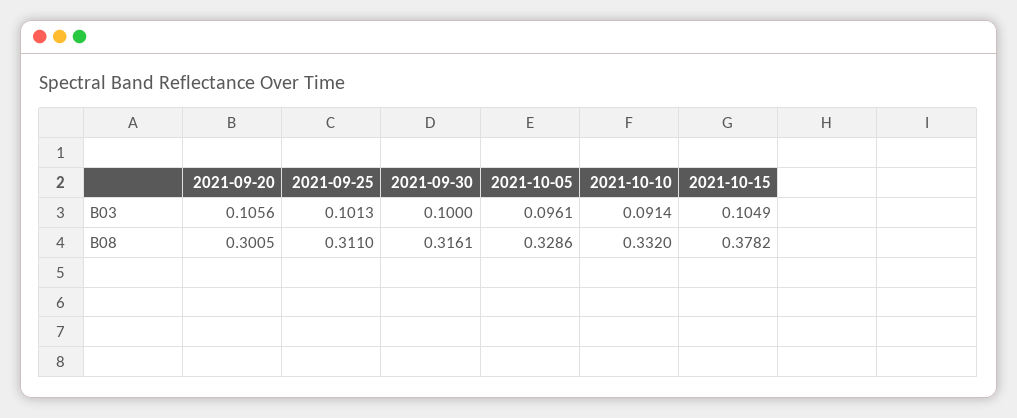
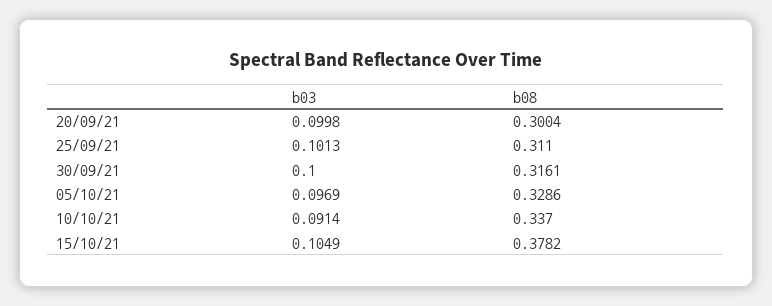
2021-09-20, B03: 0.1056 -> 0.0998
2021-10-05, B03: 0.0961 -> 0.0969
2021-09-20, B08: 0.3005 -> 0.3004
2021-10-10, B08: 0.332 -> 0.337

